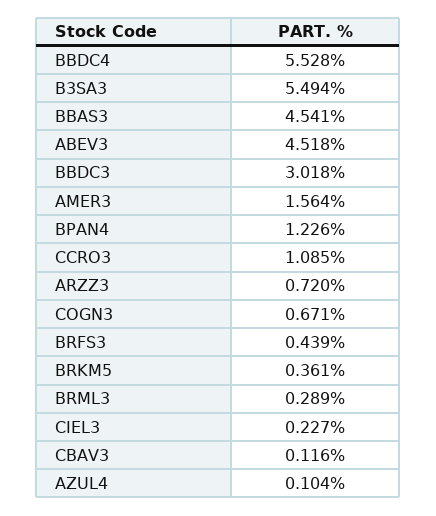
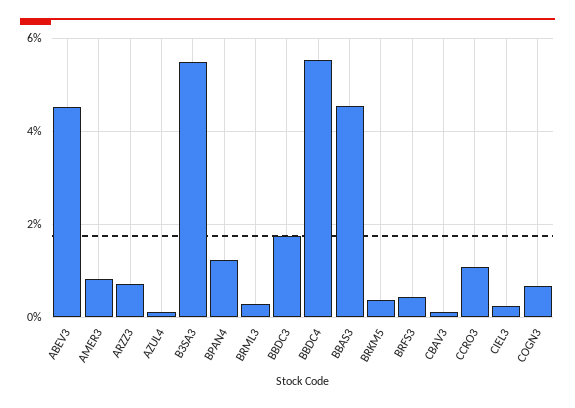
BBDC3: 3.018 -> 1.8
AMER3: 1.564 -> 0.8

